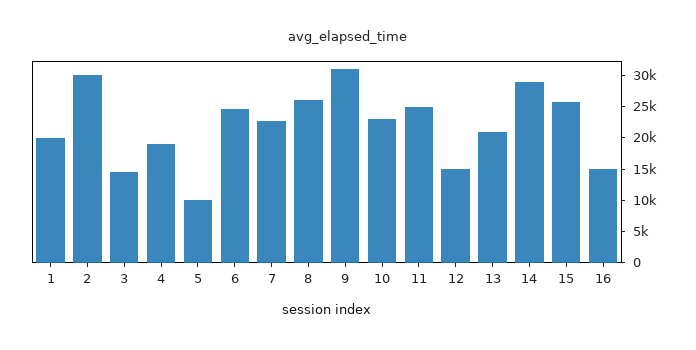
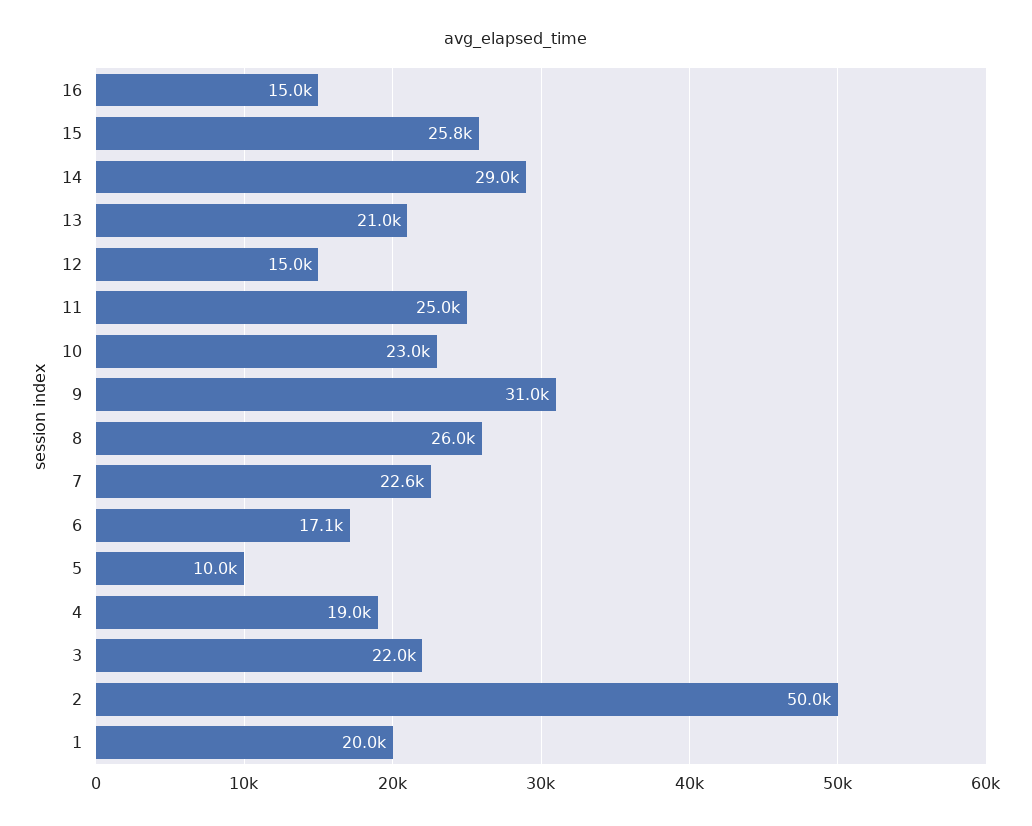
2: 30000 -> 50000
3: 15000 -> 22000
6: 25000 -> 17100

